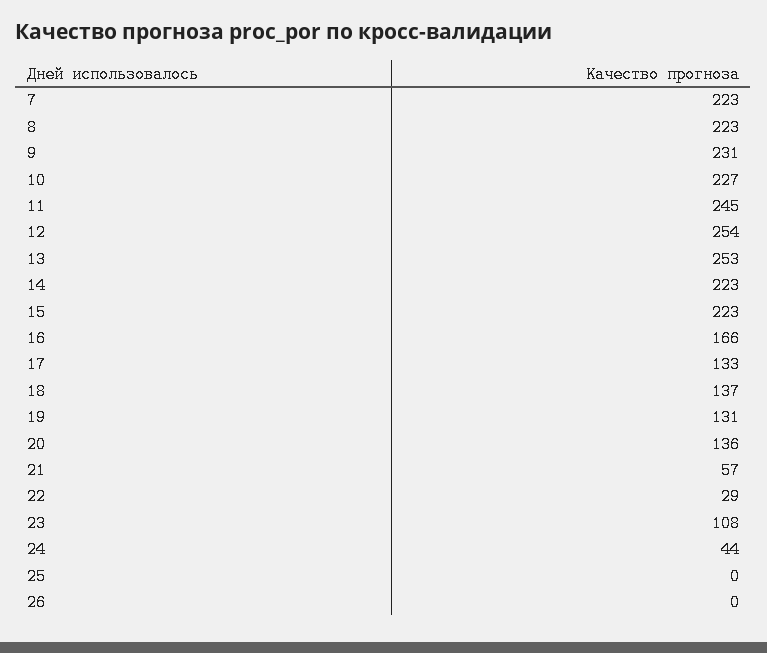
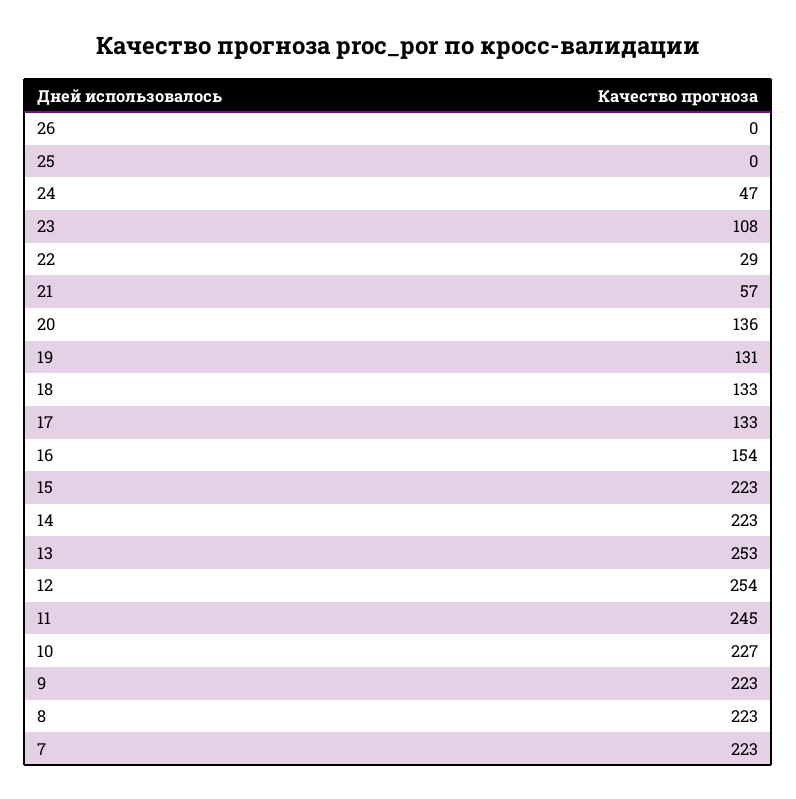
9: 231 -> 223
16: 166 -> 154
18: 137 -> 133
24: 44 -> 47

